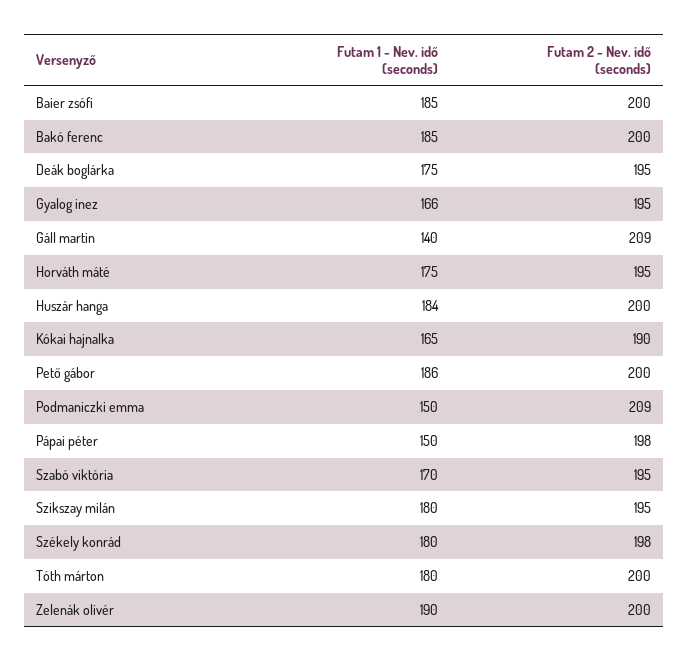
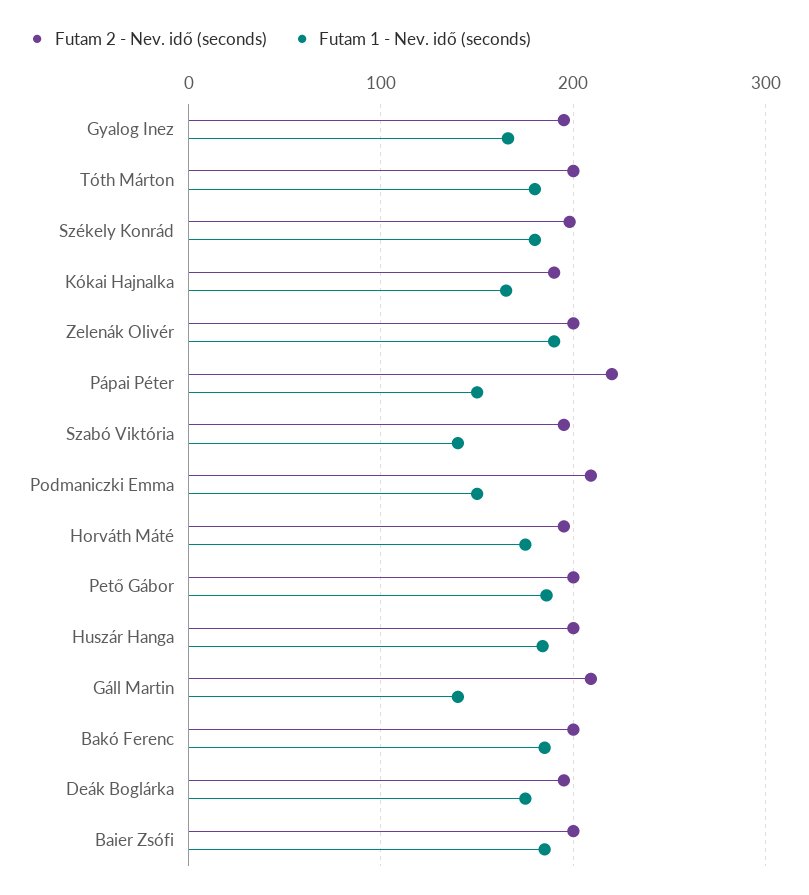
Futam 2 - Nev. idő (seconds), Pápai péter: 198 -> 220
Futam 1 - Nev. idő (seconds), Szabó viktória: 170 -> 140
Futam 1 - Nev. idő (seconds), Szikszay milán: 180 -> none
Futam 2 - Nev. idő (seconds), Szikszay milán: 195 -> none

